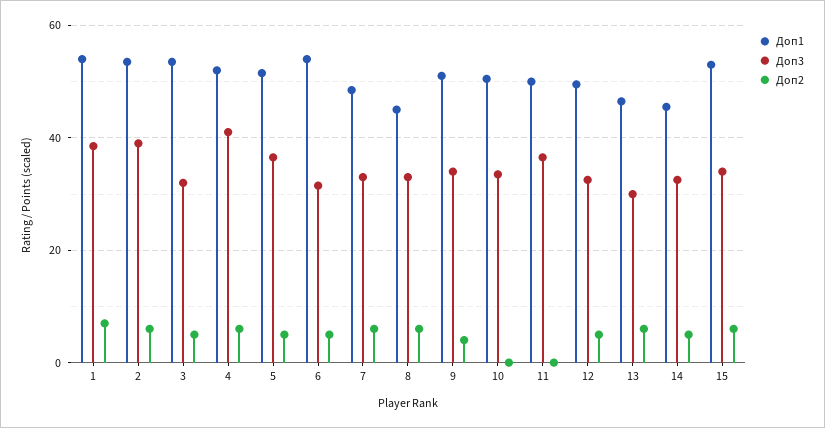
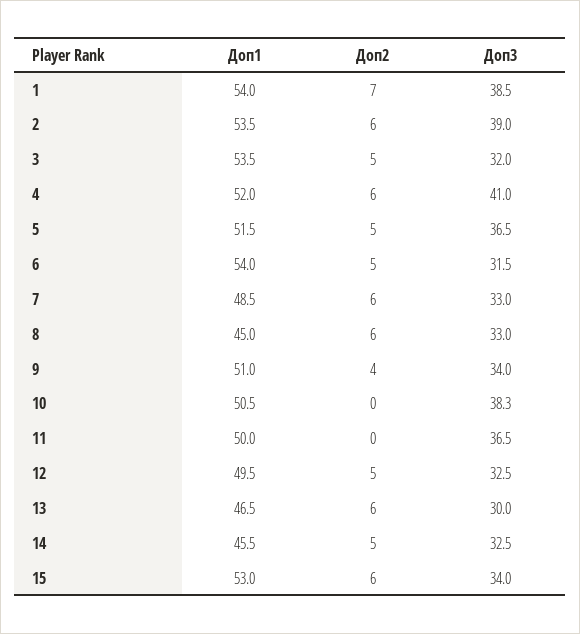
Доп3, 10: 34 -> 38.3

